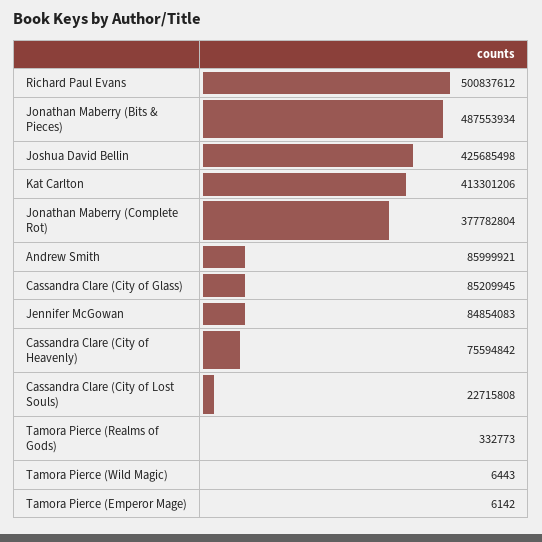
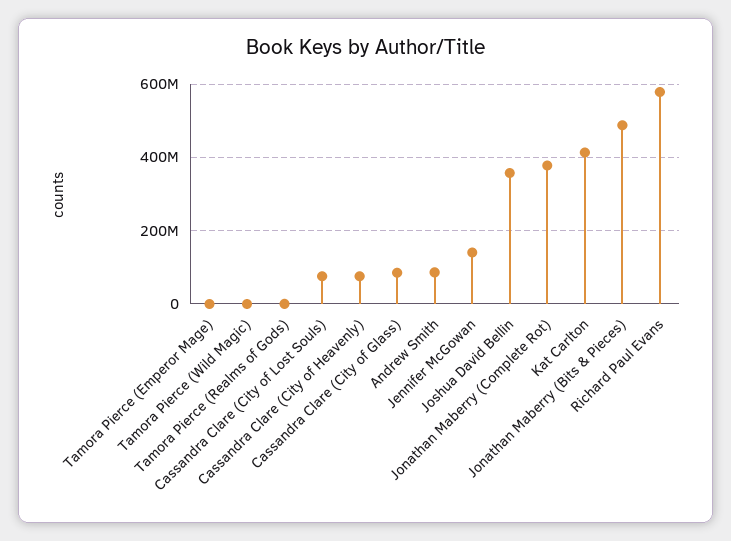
Richard Paul Evans: 500837612 -> 580000000
Joshua David Bellin: 425685498 -> 360000000
Jennifer McGowan: 84854083 -> 140000000
Cassandra Clare (City of Lost Souls): 22715808 -> 80000000

